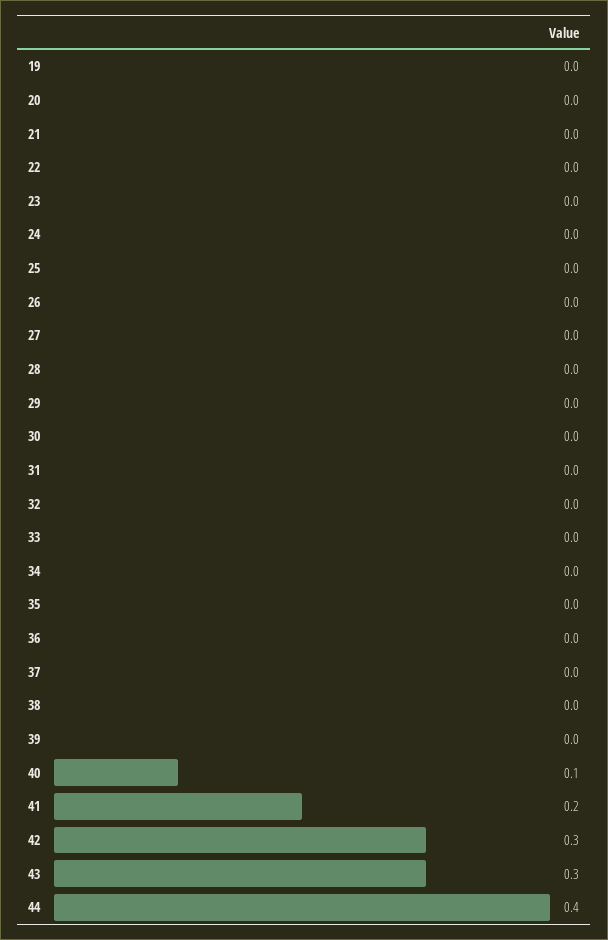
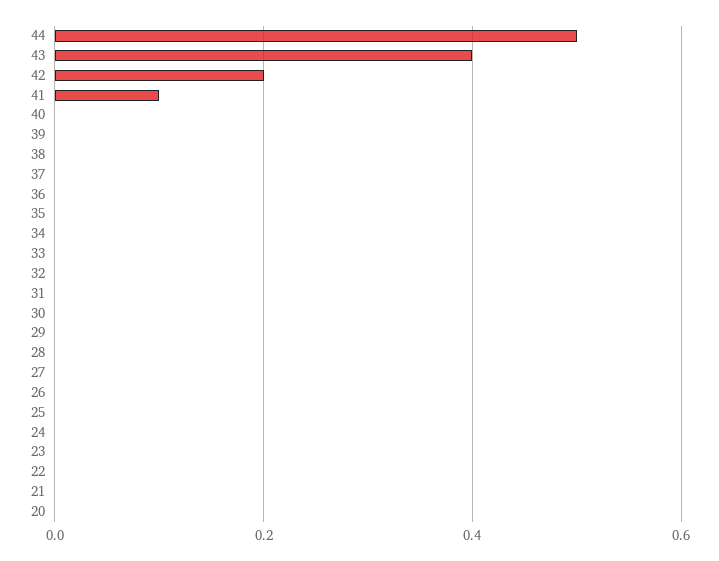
19: 0 -> none
40: 0.1 -> 0
41: 0.2 -> 0.1
42: 0.3 -> 0.2
43: 0.3 -> 0.4
44: 0.4 -> 0.5

